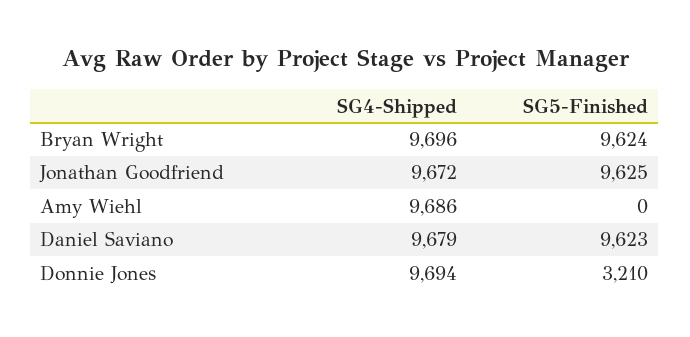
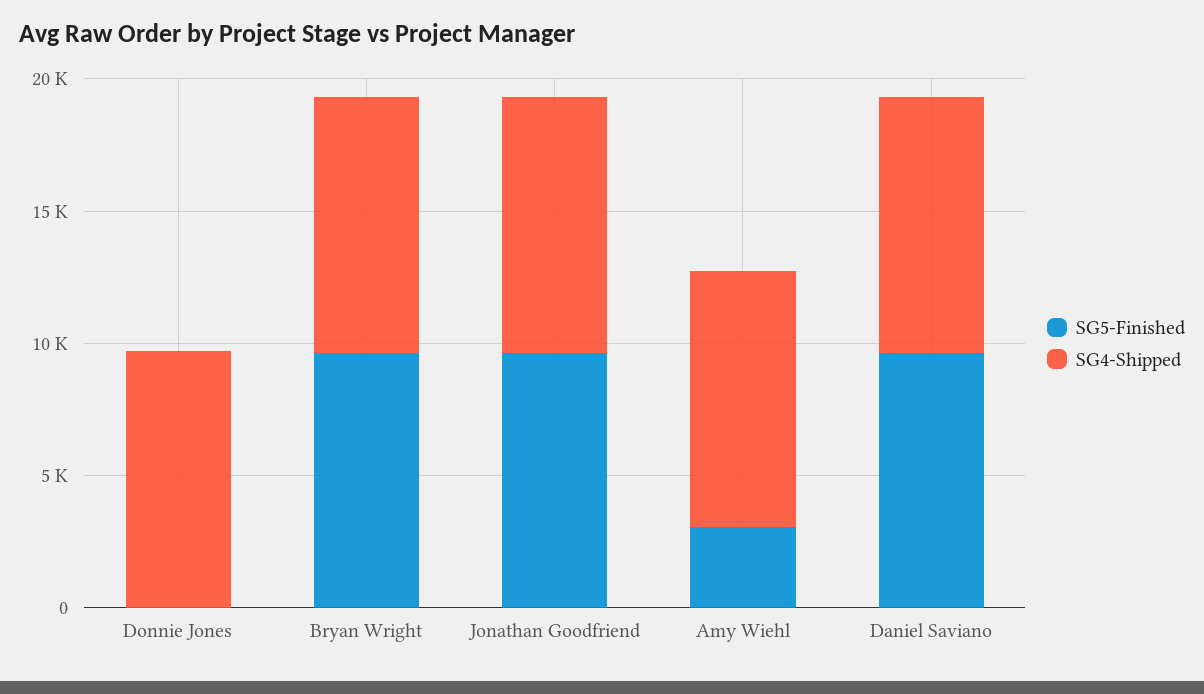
SG5-Finished, Amy Wiehl: 0 -> 3000
SG5-Finished, Donnie Jones: 3210 -> 0

